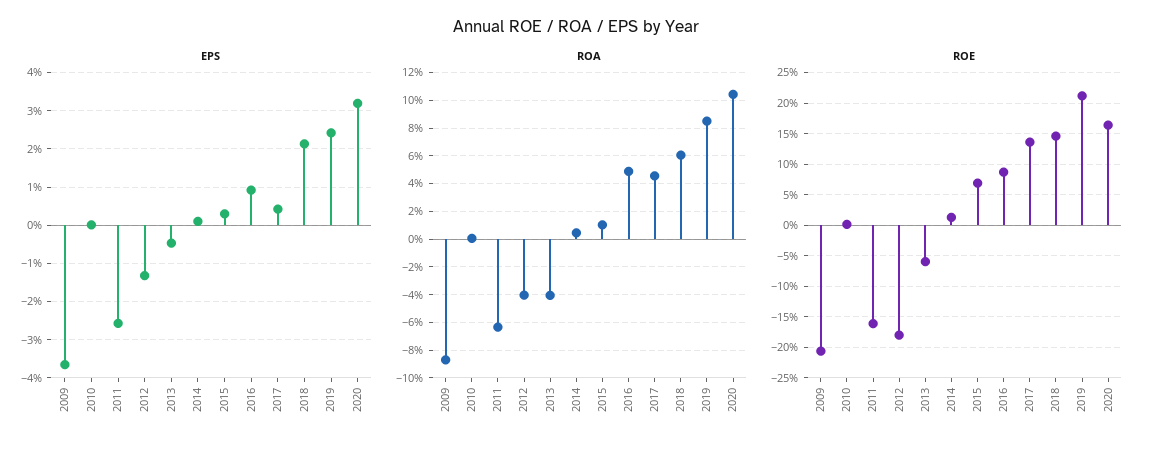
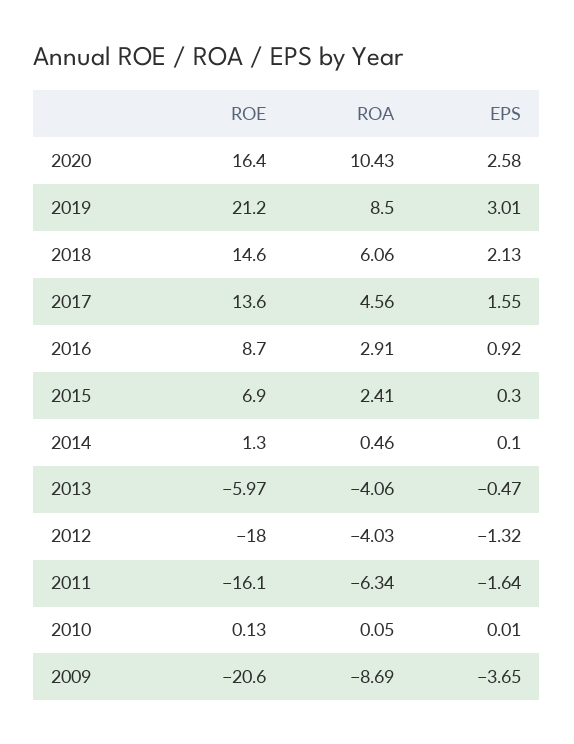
EPS, 2011: -2.6 -> -1.64
EPS, 2017: 0.4 -> 1.55
EPS, 2019: 2.4 -> 3.01
EPS, 2020: 3.2 -> 2.58
ROA, 2015: 1 -> 2.41
ROA, 2016: 5 -> 2.91

